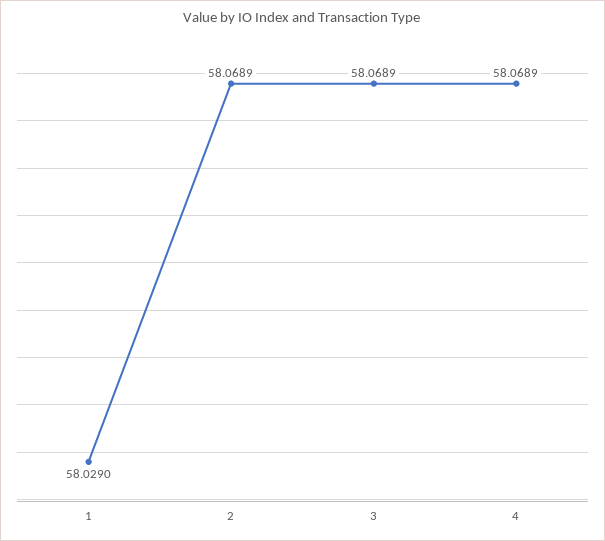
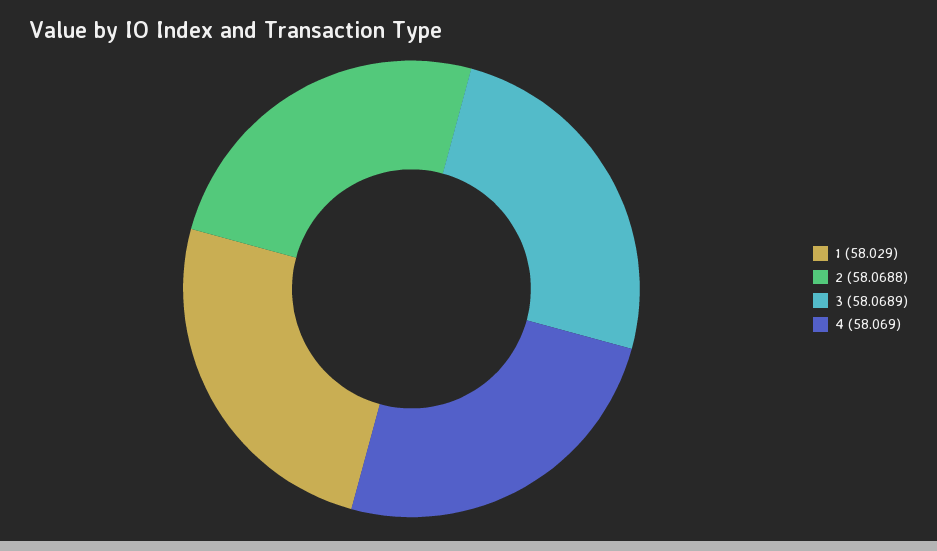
2: 58.0689 -> 58.0688
4: 58.0689 -> 58.069

